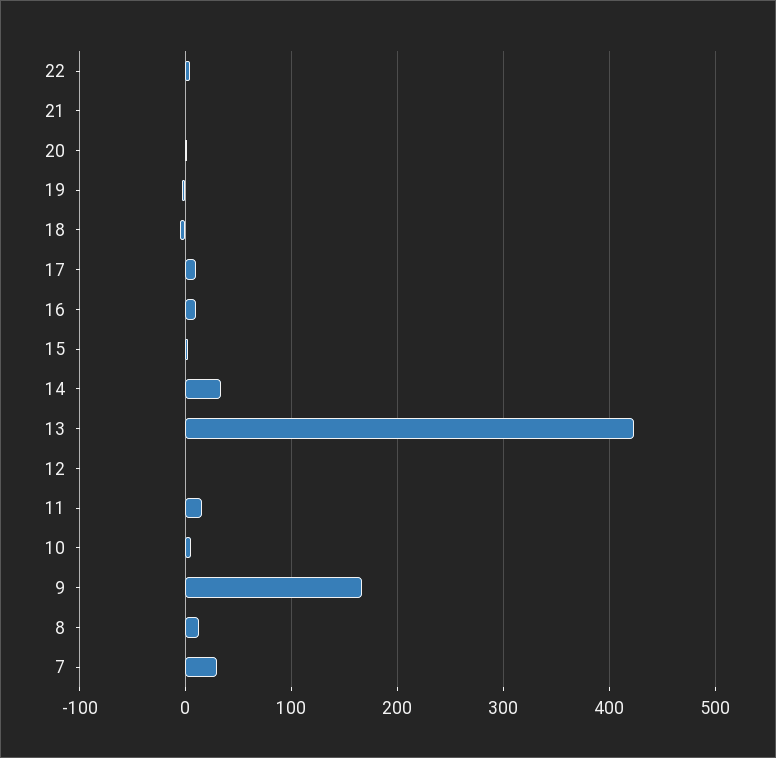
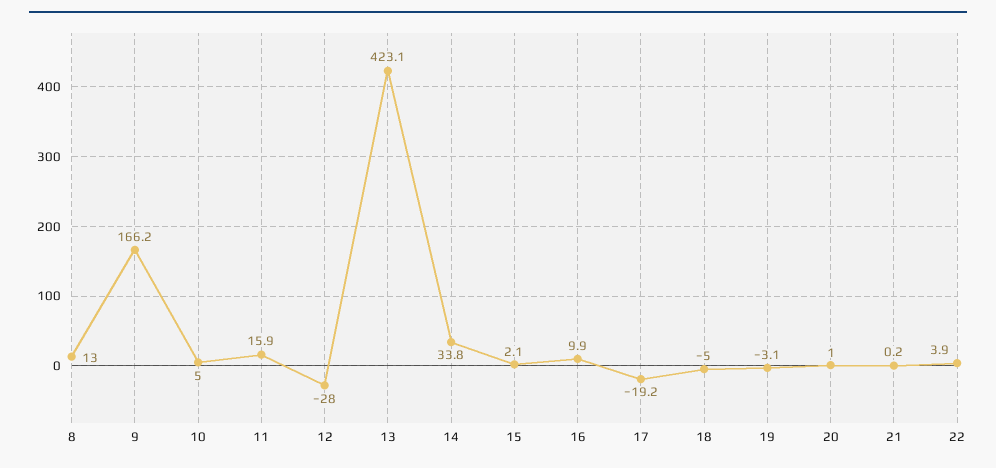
17: 10 -> -19.2
12: 0 -> -28
7: 30 -> none

